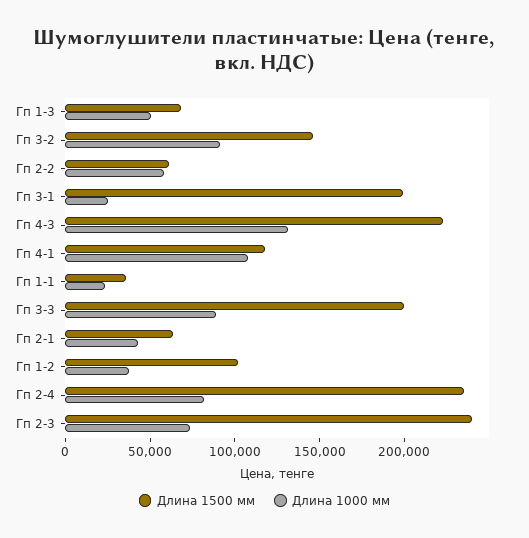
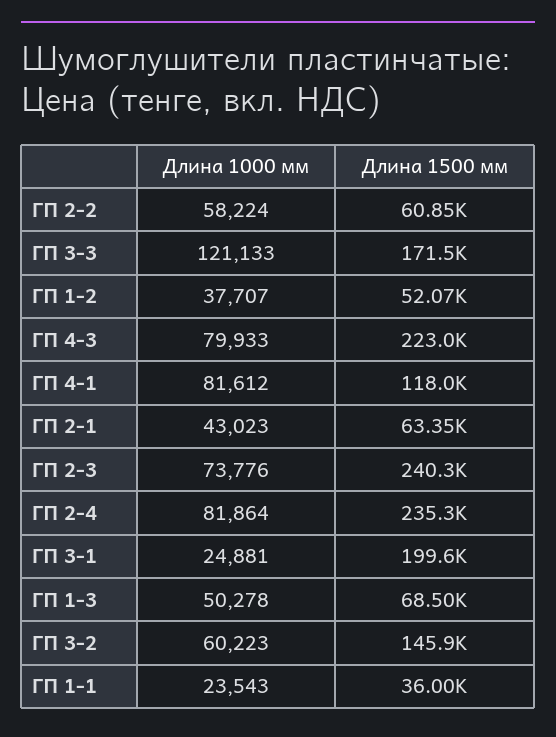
Длина 1000 мм, Гп 3-2: 90000 -> 60223
Длина 1000 мм, Гп 4-3: 130000 -> 79933
Длина 1000 мм, Гп 4-1: 110000 -> 81612
Длина 1500 мм, Гп 3-3: 200000 -> 171500
Длина 1000 мм, Гп 3-3: 90000 -> 121133
Длина 1500 мм, Гп 1-2: 100000 -> 52070

